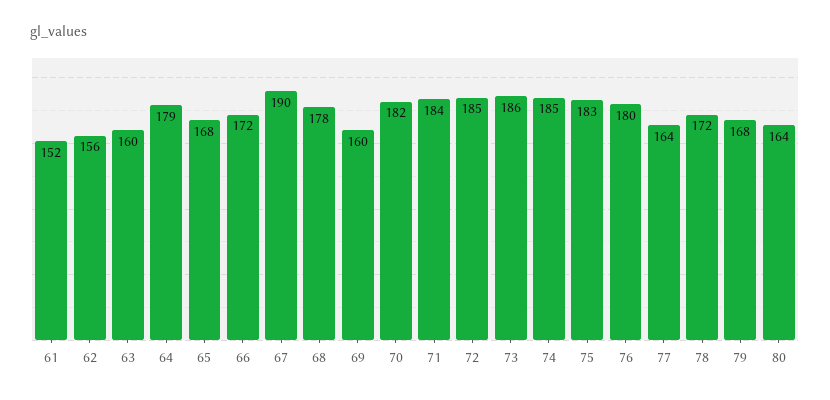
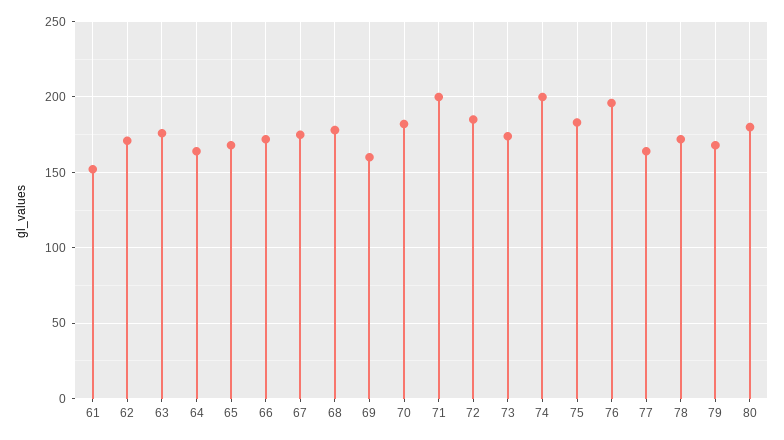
62: 156 -> 170
63: 160 -> 175
64: 179 -> 165
67: 190 -> 175
71: 184 -> 200
73: 186 -> 175
74: 185 -> 200
76: 180 -> 195
80: 164 -> 180

